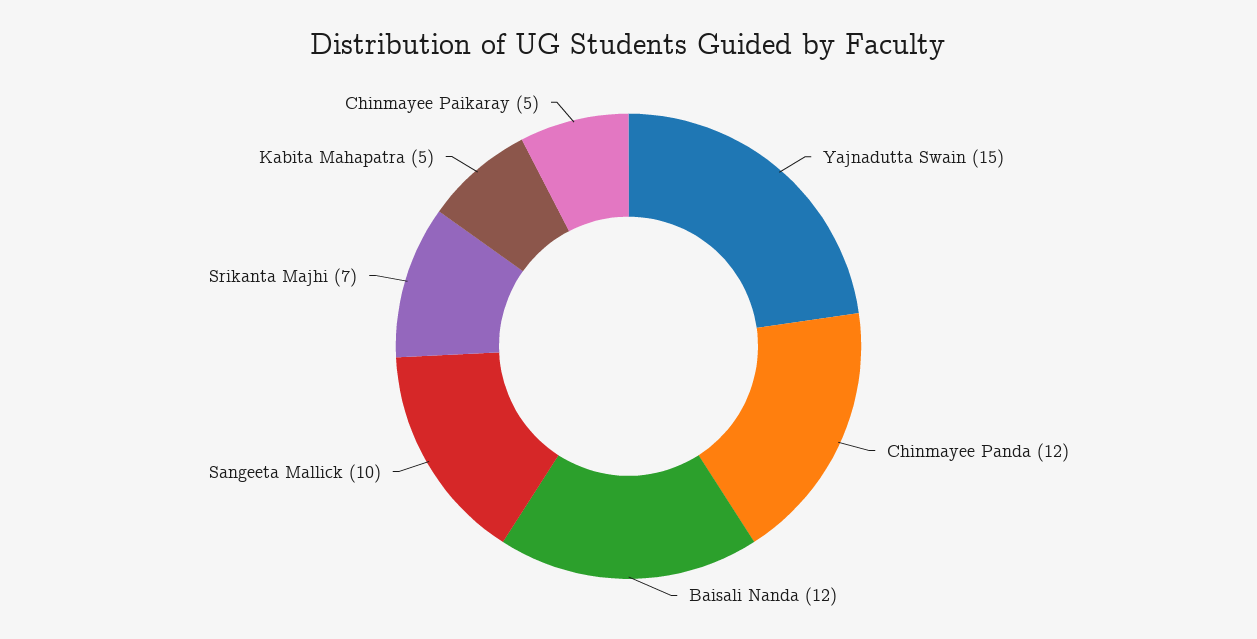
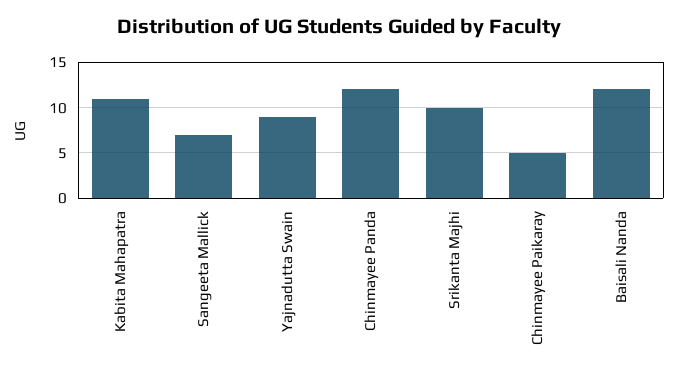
Yajnadutta Swain: 15 -> 9
Sangeeta Mallick: 10 -> 7
Srikanta Majhi: 7 -> 10
Kabita Mahapatra: 5 -> 11

